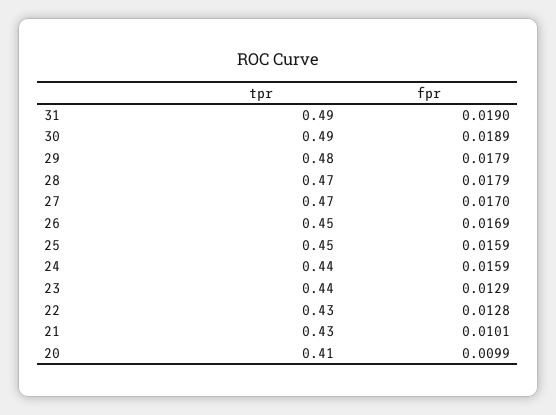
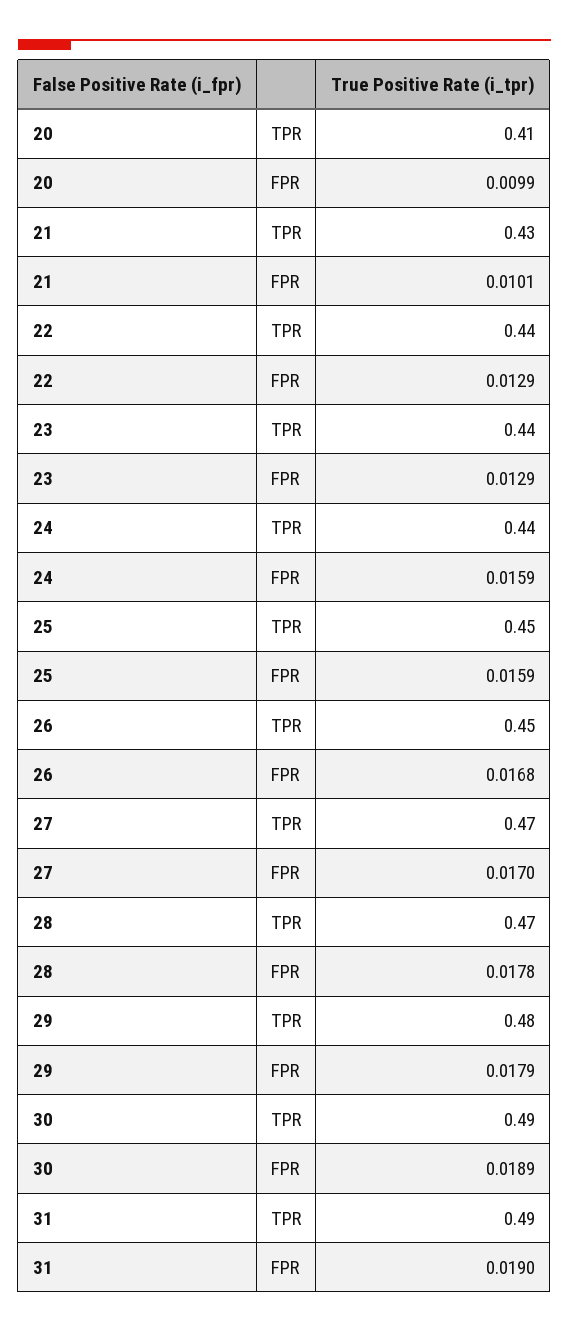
fpr, 28: 0.0179 -> 0.0178
fpr, 26: 0.0169 -> 0.0168
tpr, 22: 0.43 -> 0.44
fpr, 22: 0.0128 -> 0.0129

